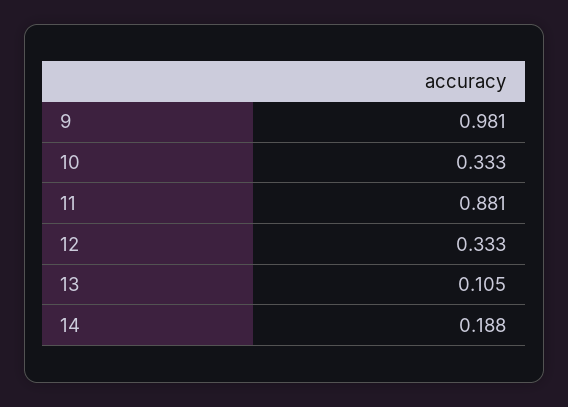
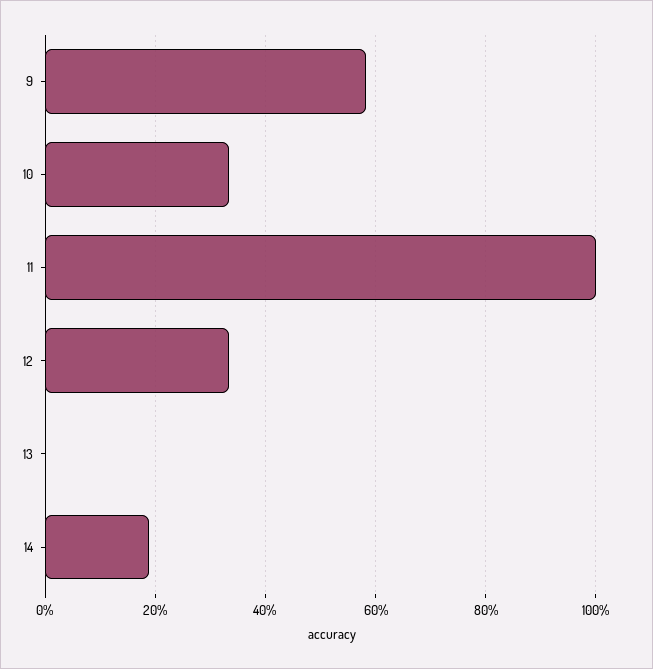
9: 0.981 -> 0.58
11: 0.881 -> 1
13: 0.105 -> 0

